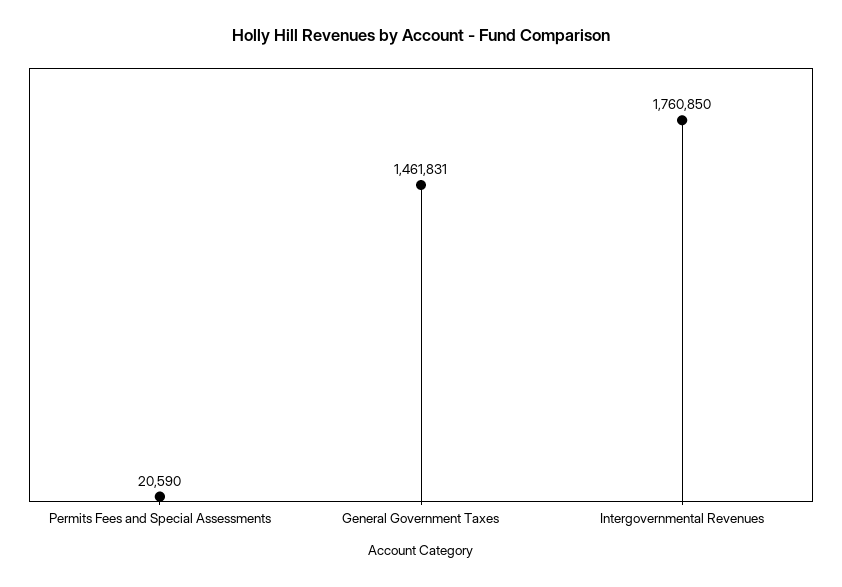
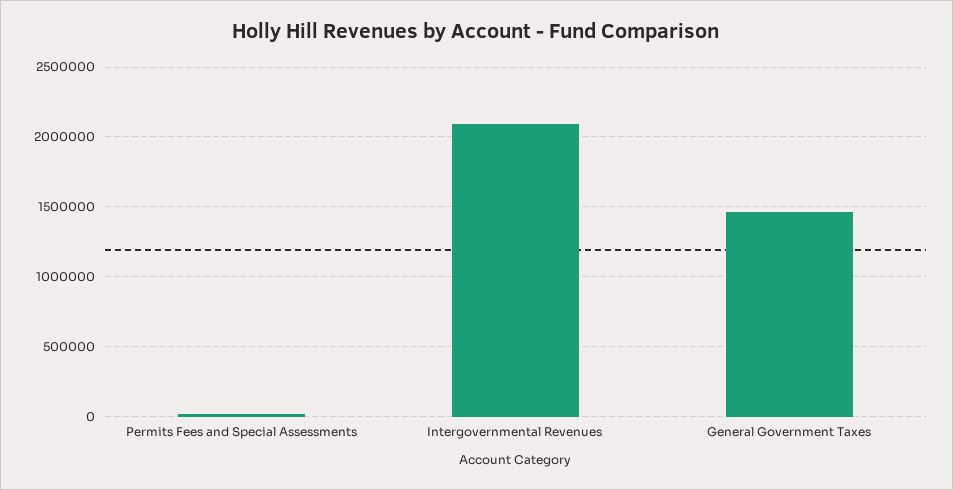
Intergovernmental Revenues: 1760850 -> 2100000

